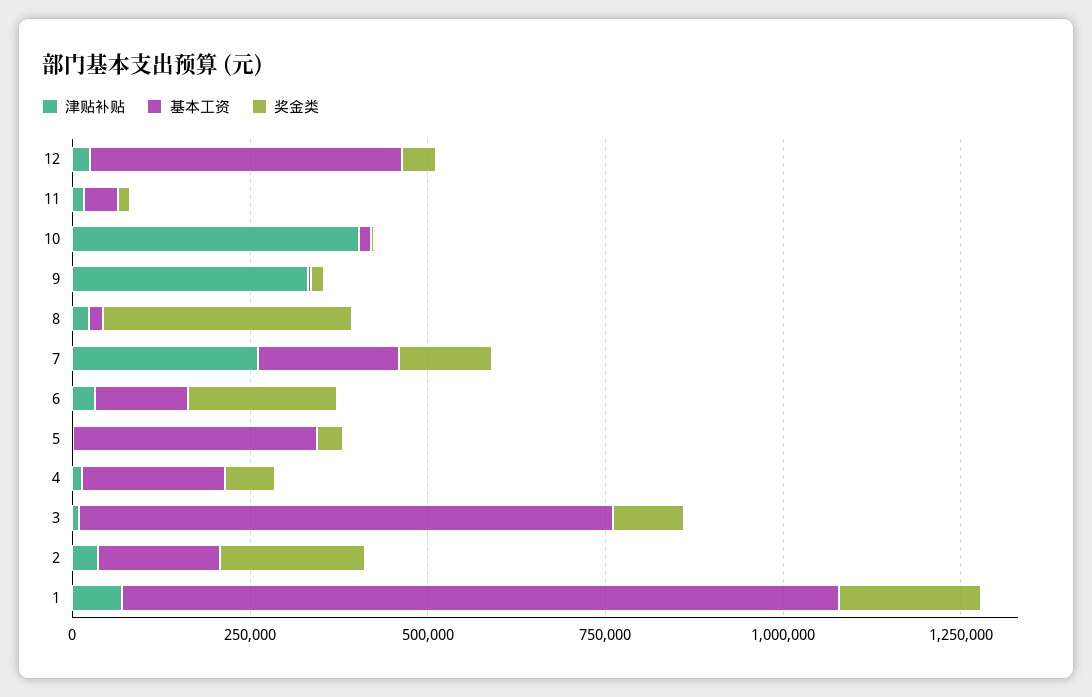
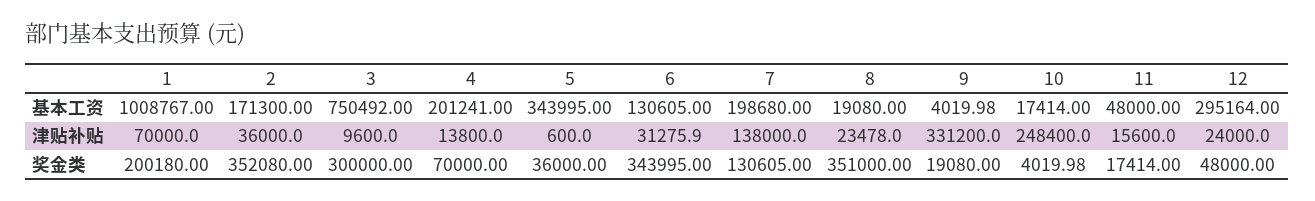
基本工资, 12: 450000 -> 295164
津贴补贴, 10: 400000 -> 248400
津贴补贴, 7: 250000 -> 138000
奖金类, 6: 200000 -> 343995
奖金类, 3: 100000 -> 300000
奖金类, 2: 200000 -> 352080

